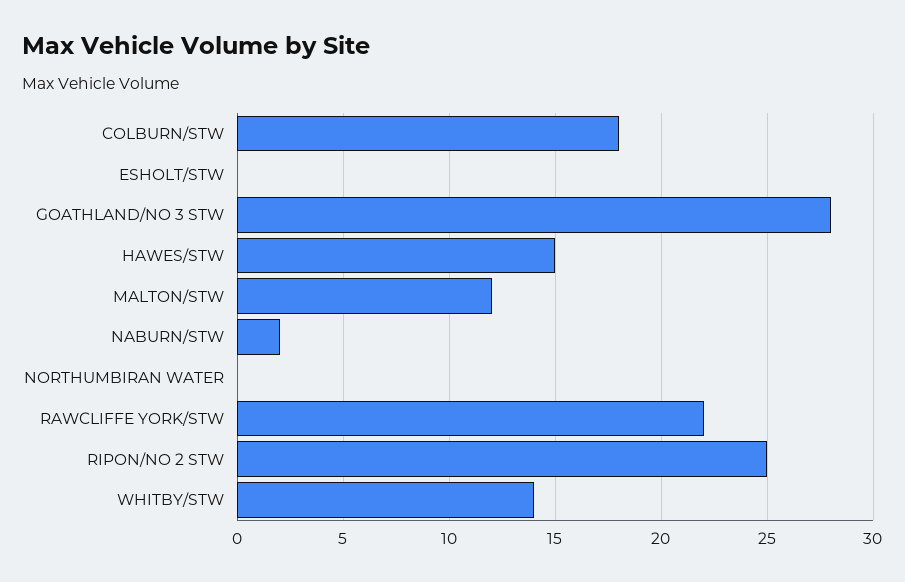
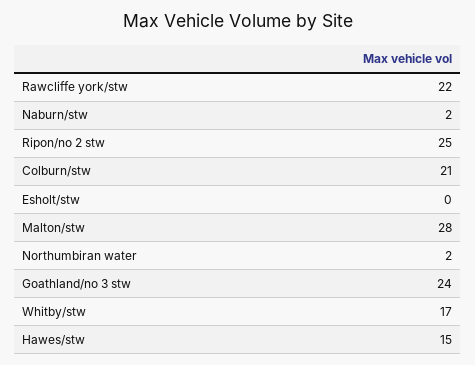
COLBURN/STW: 18 -> 21
GOATHLAND/NO 3 STW: 28 -> 24
MALTON/STW: 12 -> 28
NORTHUMBIRAN WATER: 0 -> 2
WHITBY/STW: 14 -> 17

